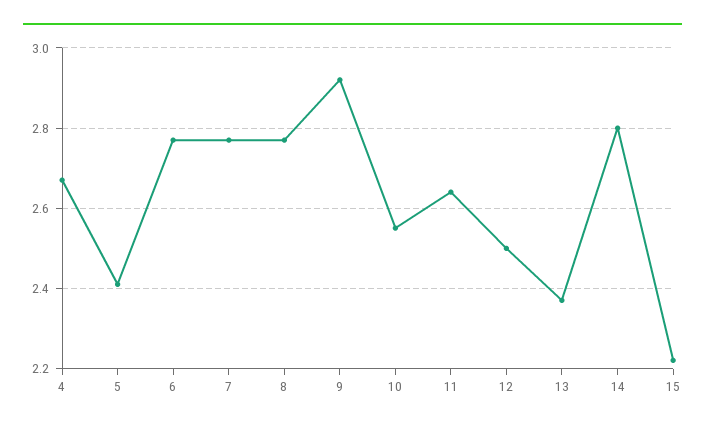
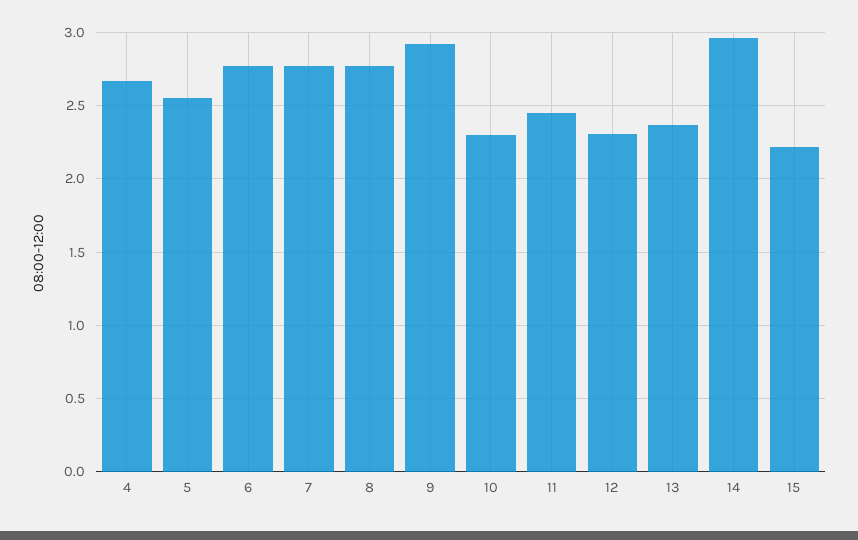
5: 2.4 -> 2.55
10: 2.55 -> 2.3
11: 2.65 -> 2.45
12: 2.5 -> 2.3
14: 2.8 -> 2.95

